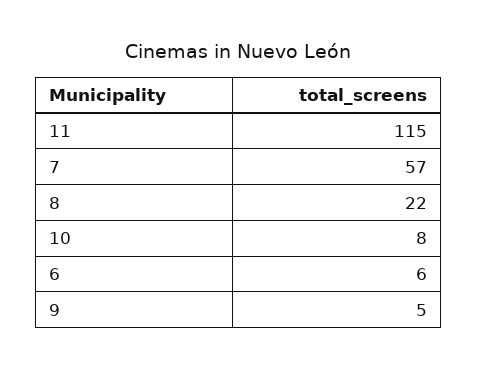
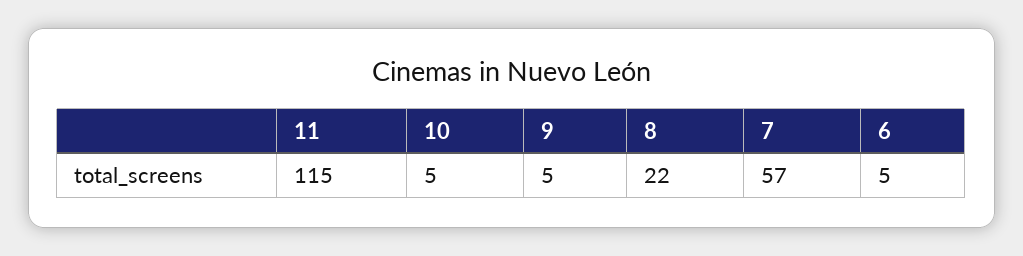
10: 8 -> 5
6: 6 -> 5

